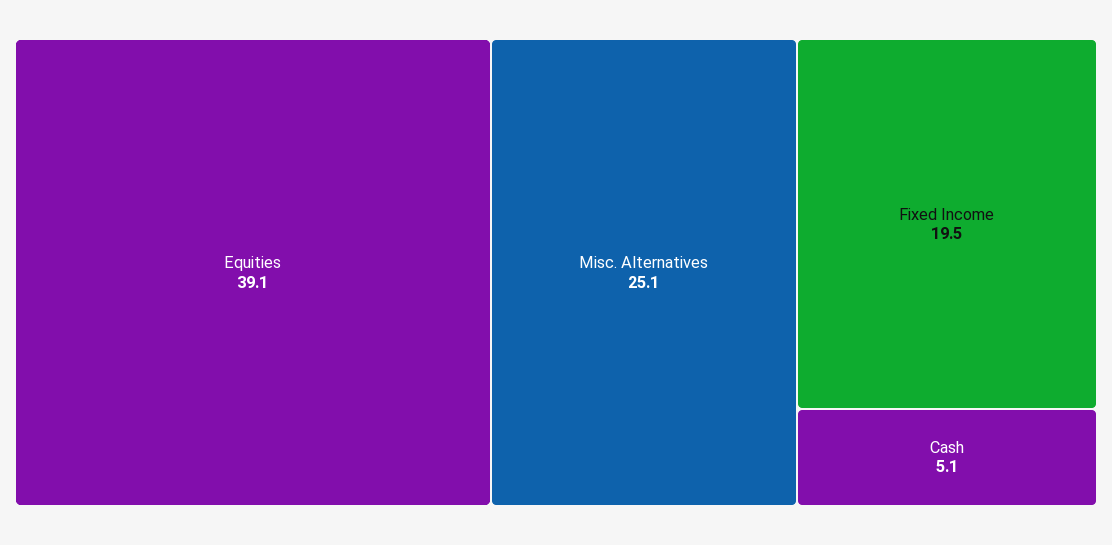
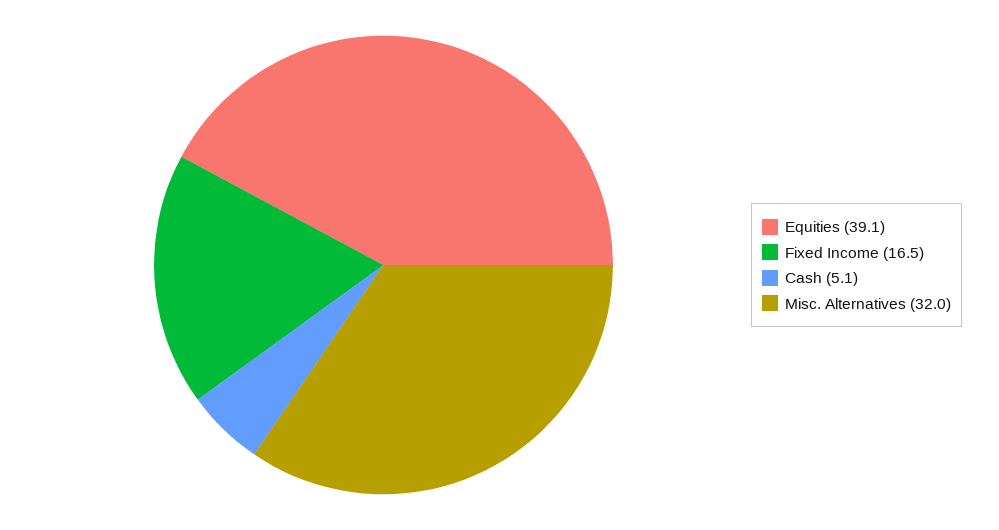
Misc. Alternatives: 25.1 -> 32
Fixed Income: 19.5 -> 16.5

